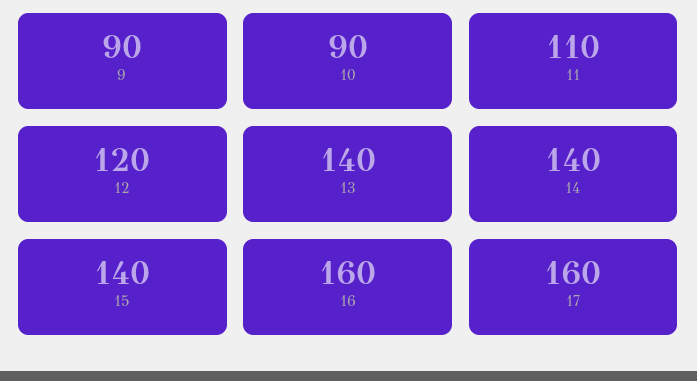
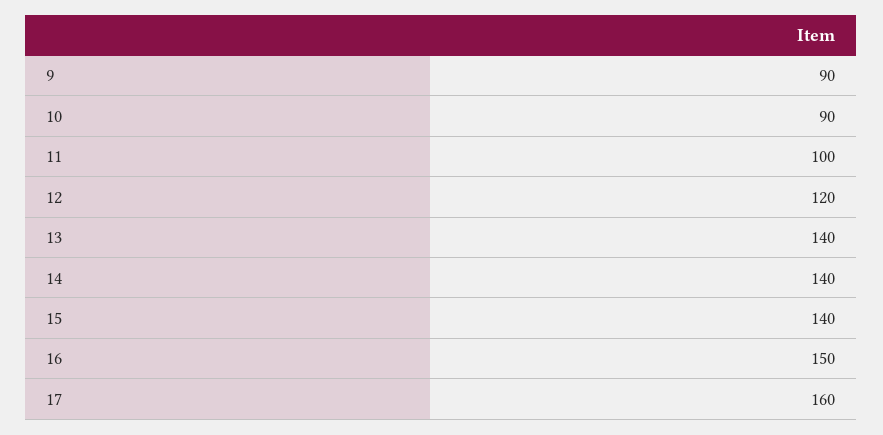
11: 110 -> 100
16: 160 -> 150

